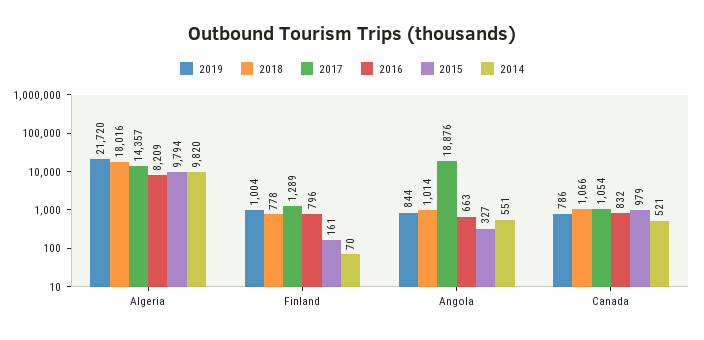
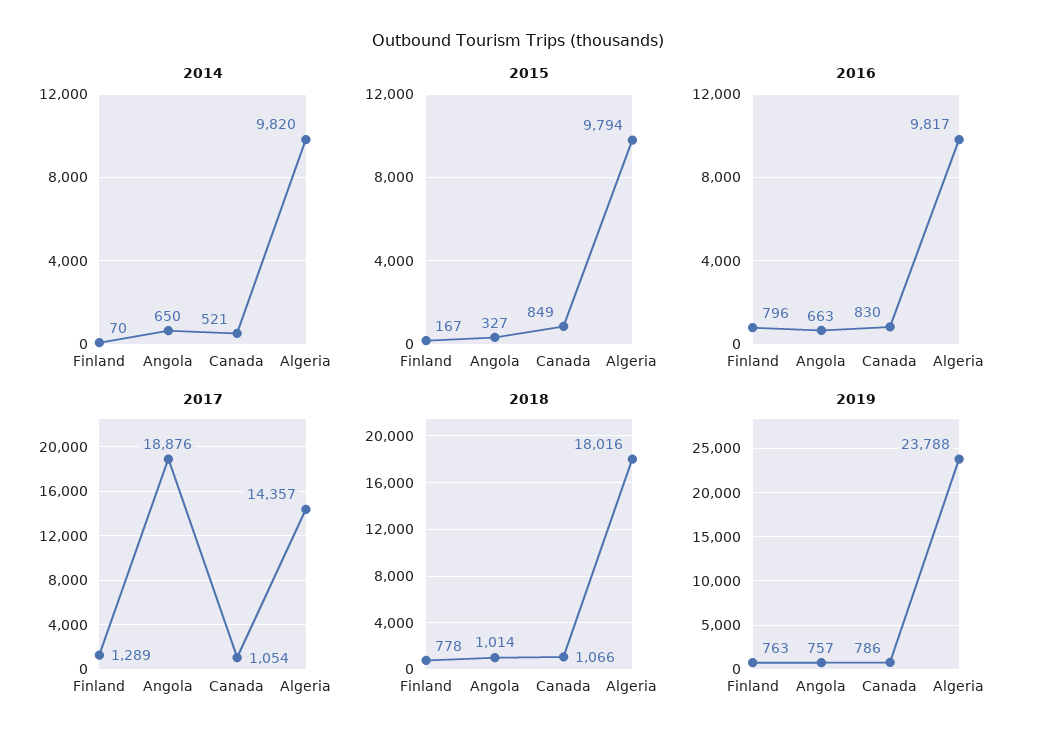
2019, Algeria: 21720 -> 23788
2016, Algeria: 8209 -> 9817
2019, Finland: 1004 -> 763
2015, Finland: 161 -> 167
2019, Angola: 844 -> 757
2014, Angola: 551 -> 650
2016, Canada: 832 -> 830
2015, Canada: 979 -> 849

